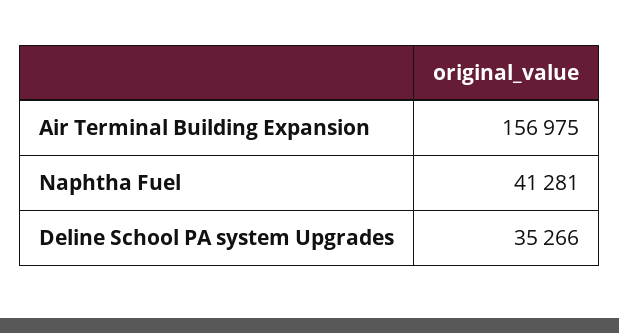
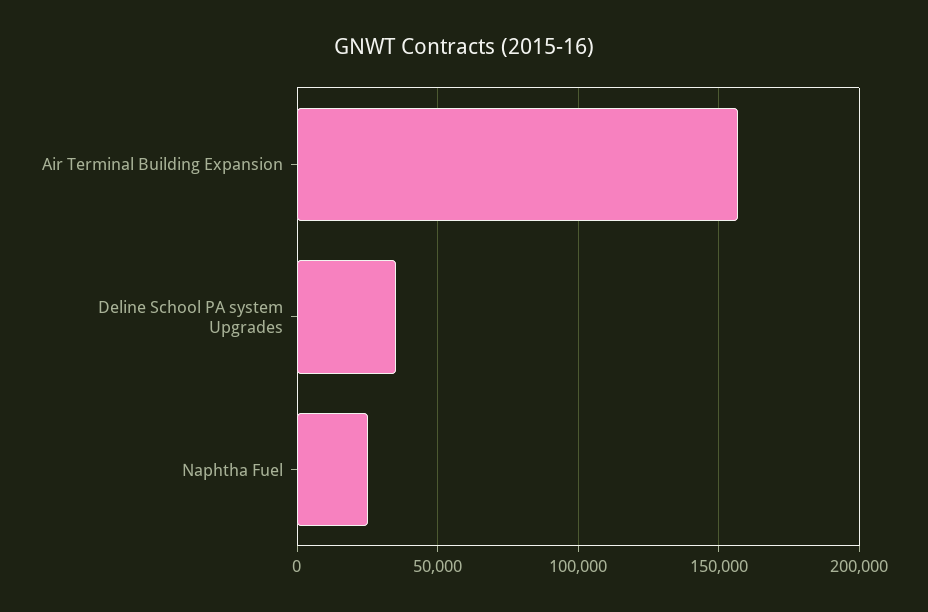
Naphtha Fuel: 41281 -> 25000

